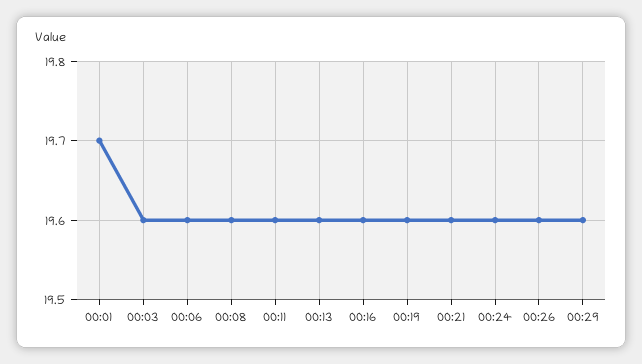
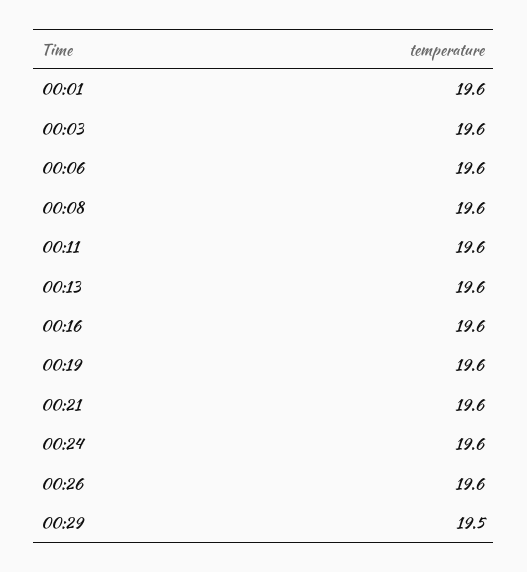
00:01: 19.7 -> 19.6
00:29: 19.6 -> 19.5

